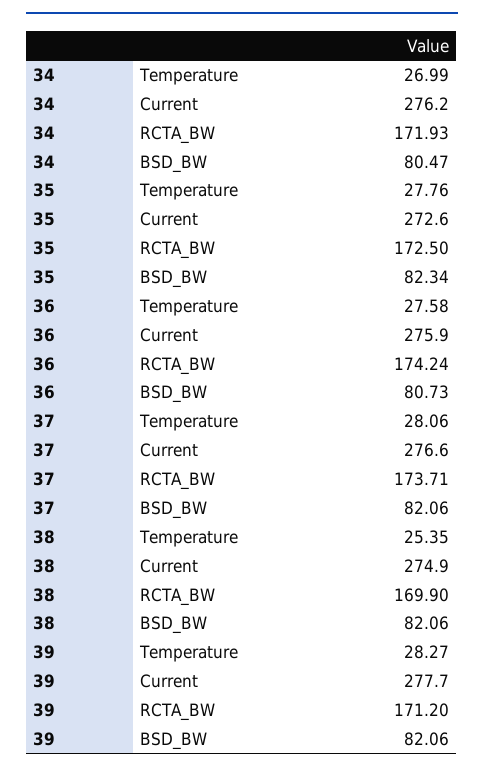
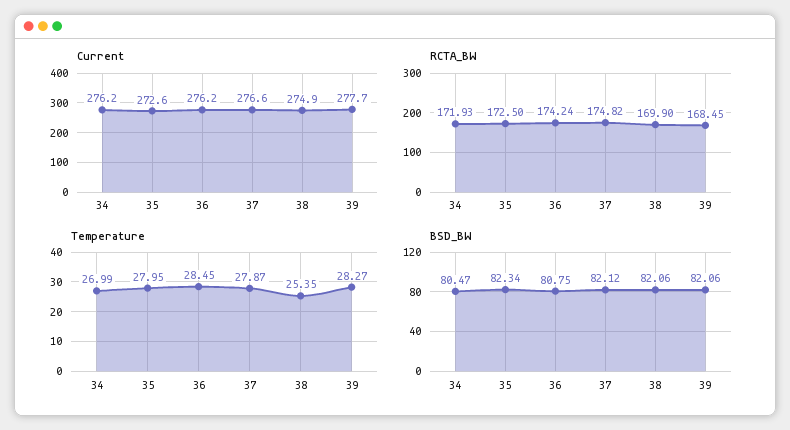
Temperature, 35: 27.76 -> 27.95
Temperature, 36: 27.58 -> 28.45
Current, 36: 275.9 -> 276.2
BSD_BW, 36: 80.73 -> 80.75
Temperature, 37: 28.06 -> 27.87
RCTA_BW, 37: 173.71 -> 174.82
BSD_BW, 37: 82.06 -> 82.12
RCTA_BW, 39: 171.2 -> 168.45

